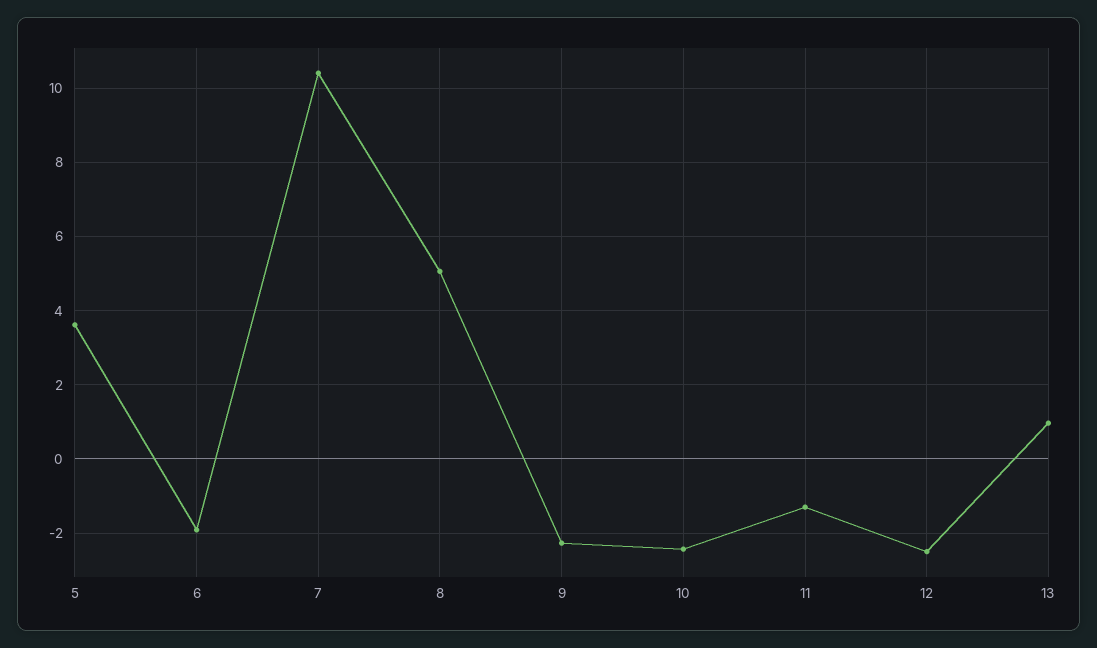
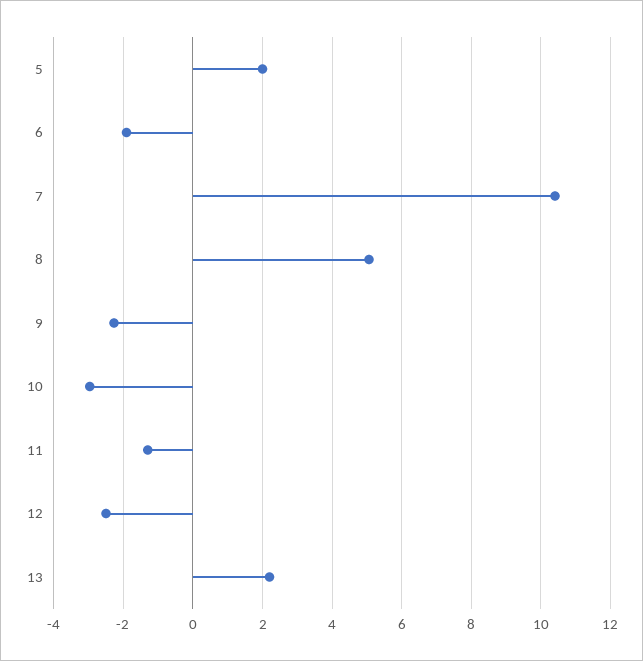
5: 3.6 -> 2
10: -2.4 -> -3
13: 1 -> 2.2

